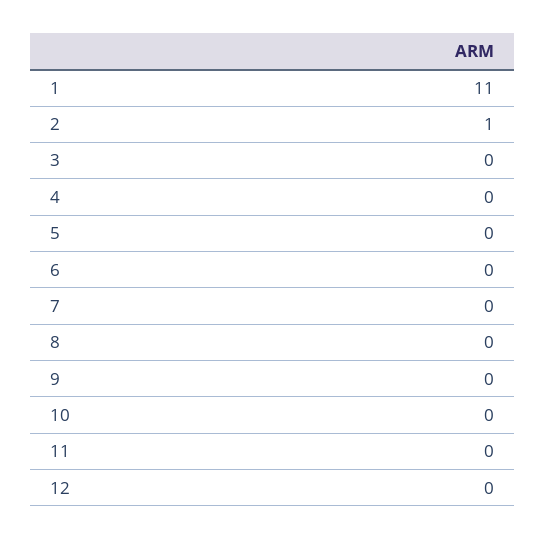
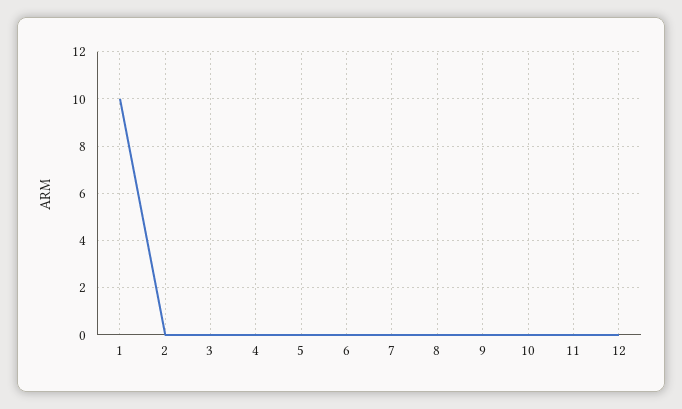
1: 11 -> 10
2: 1 -> 0

